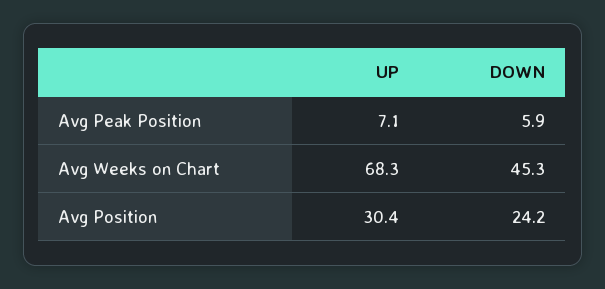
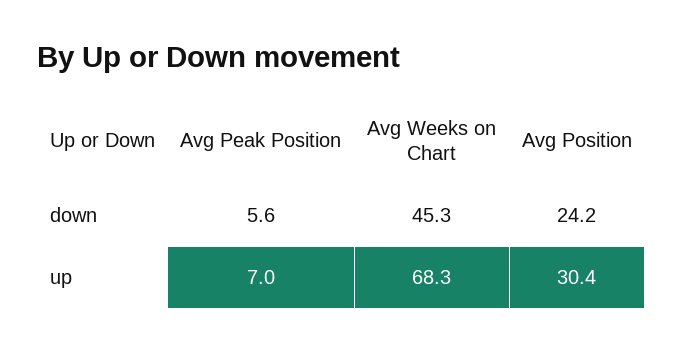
UP, Avg Peak Position: 7.1 -> 7
DOWN, Avg Peak Position: 5.9 -> 5.6

